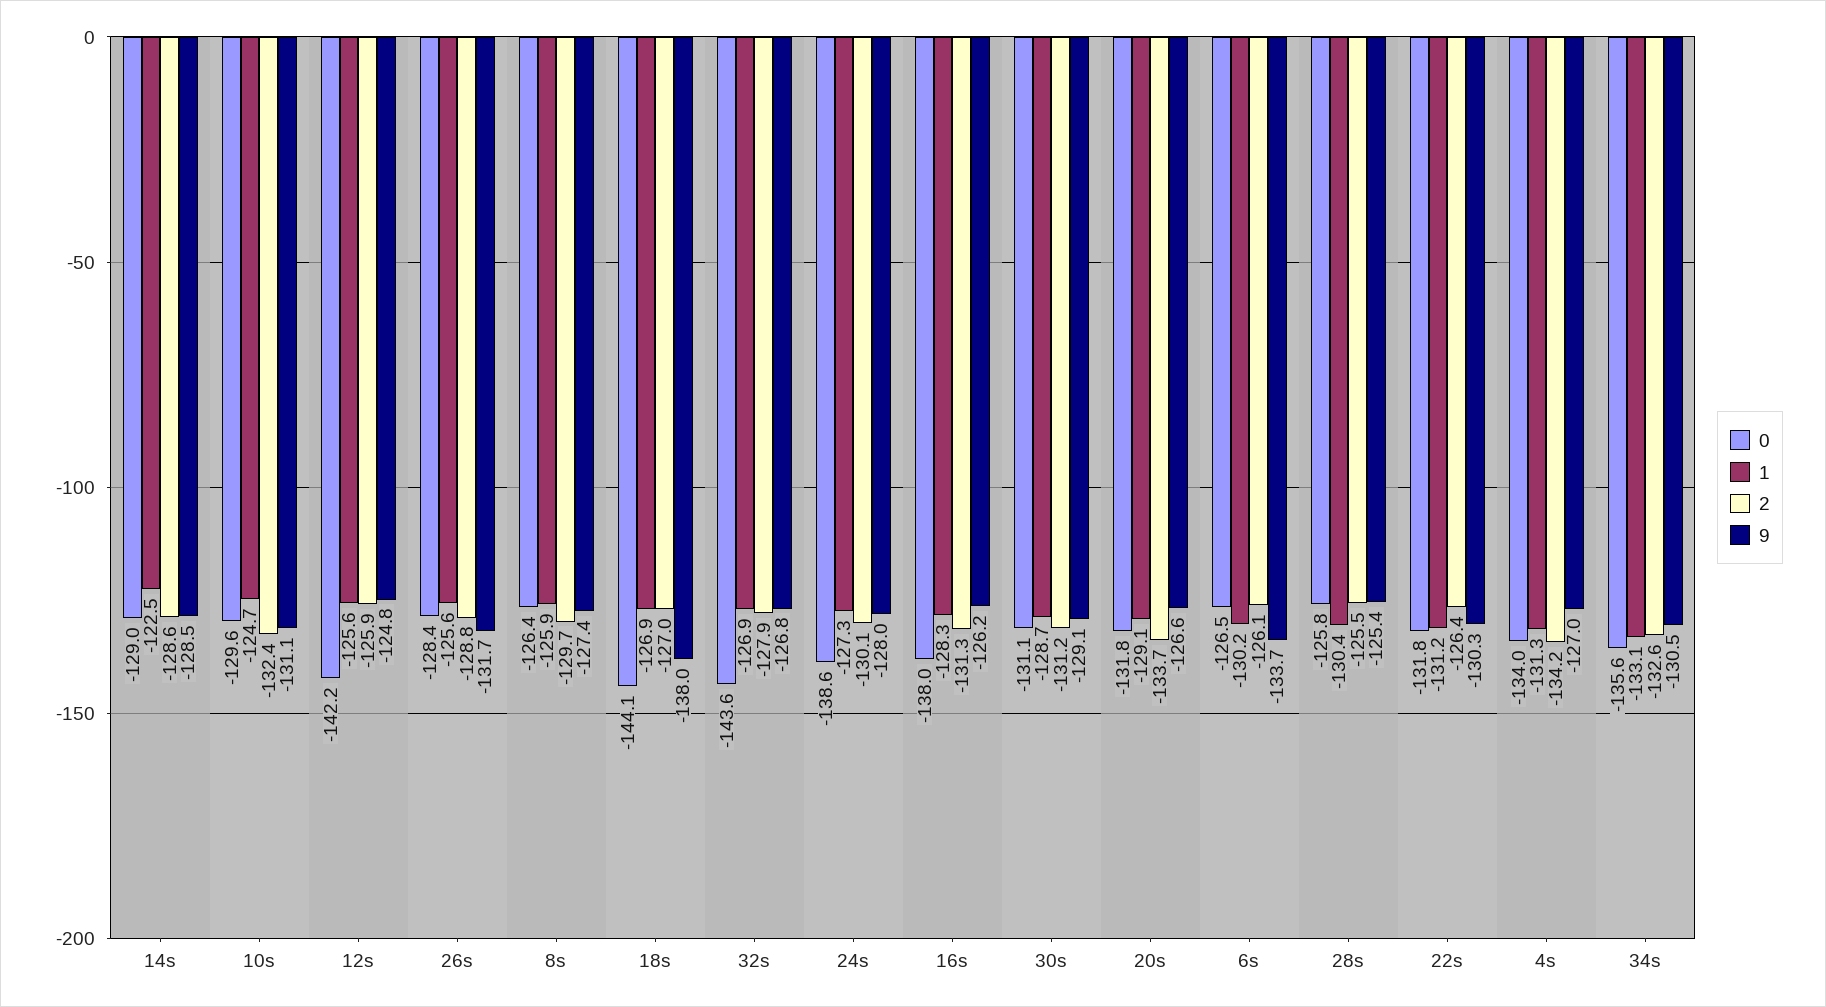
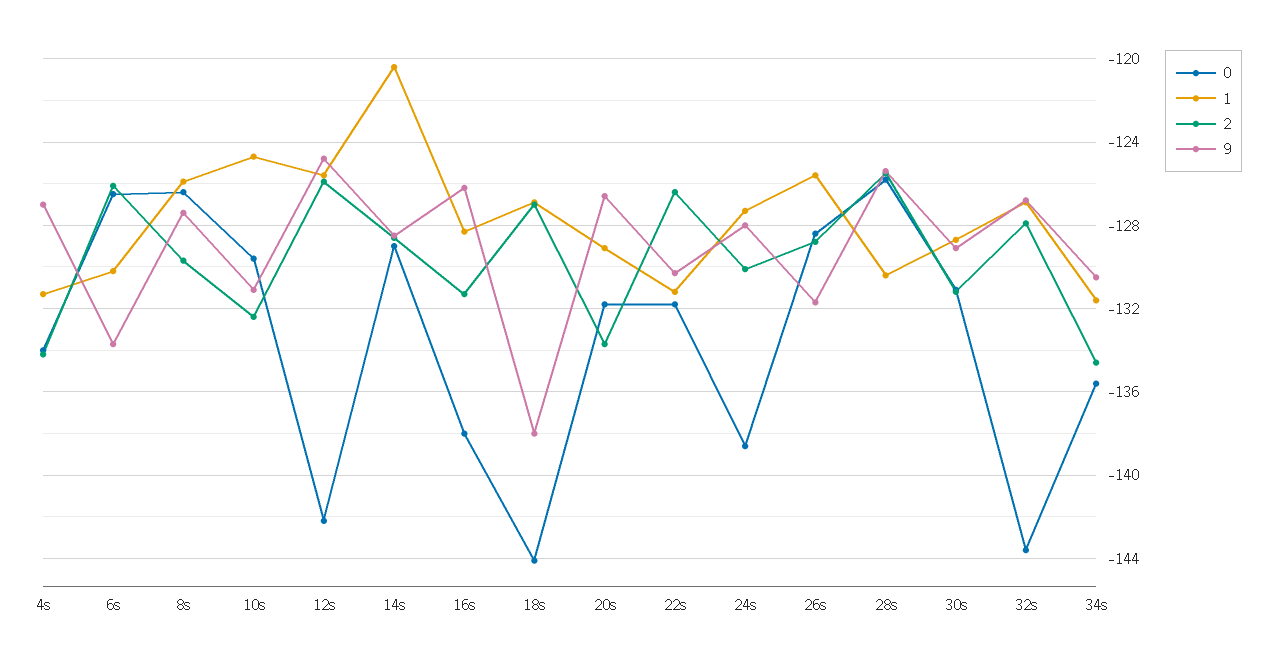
1, 14s: -122.5 -> -120.5
1, 34s: -133.1 -> -131.5
2, 34s: -132.6 -> -134.5

